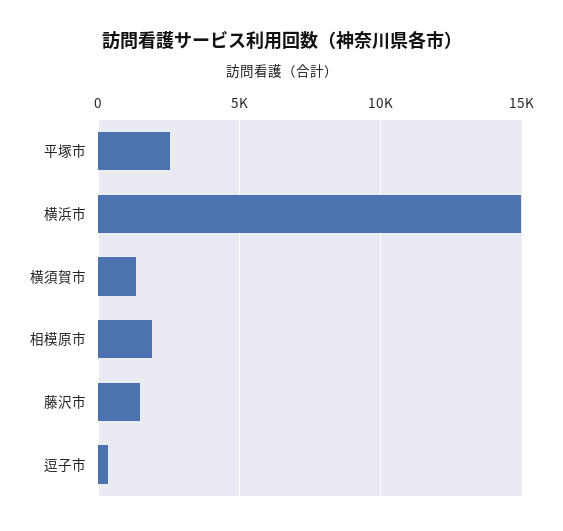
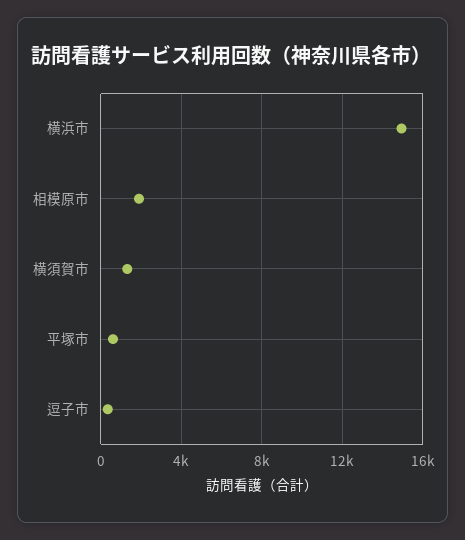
平塚市: 2500 -> 500
藤沢市: 1500 -> none

